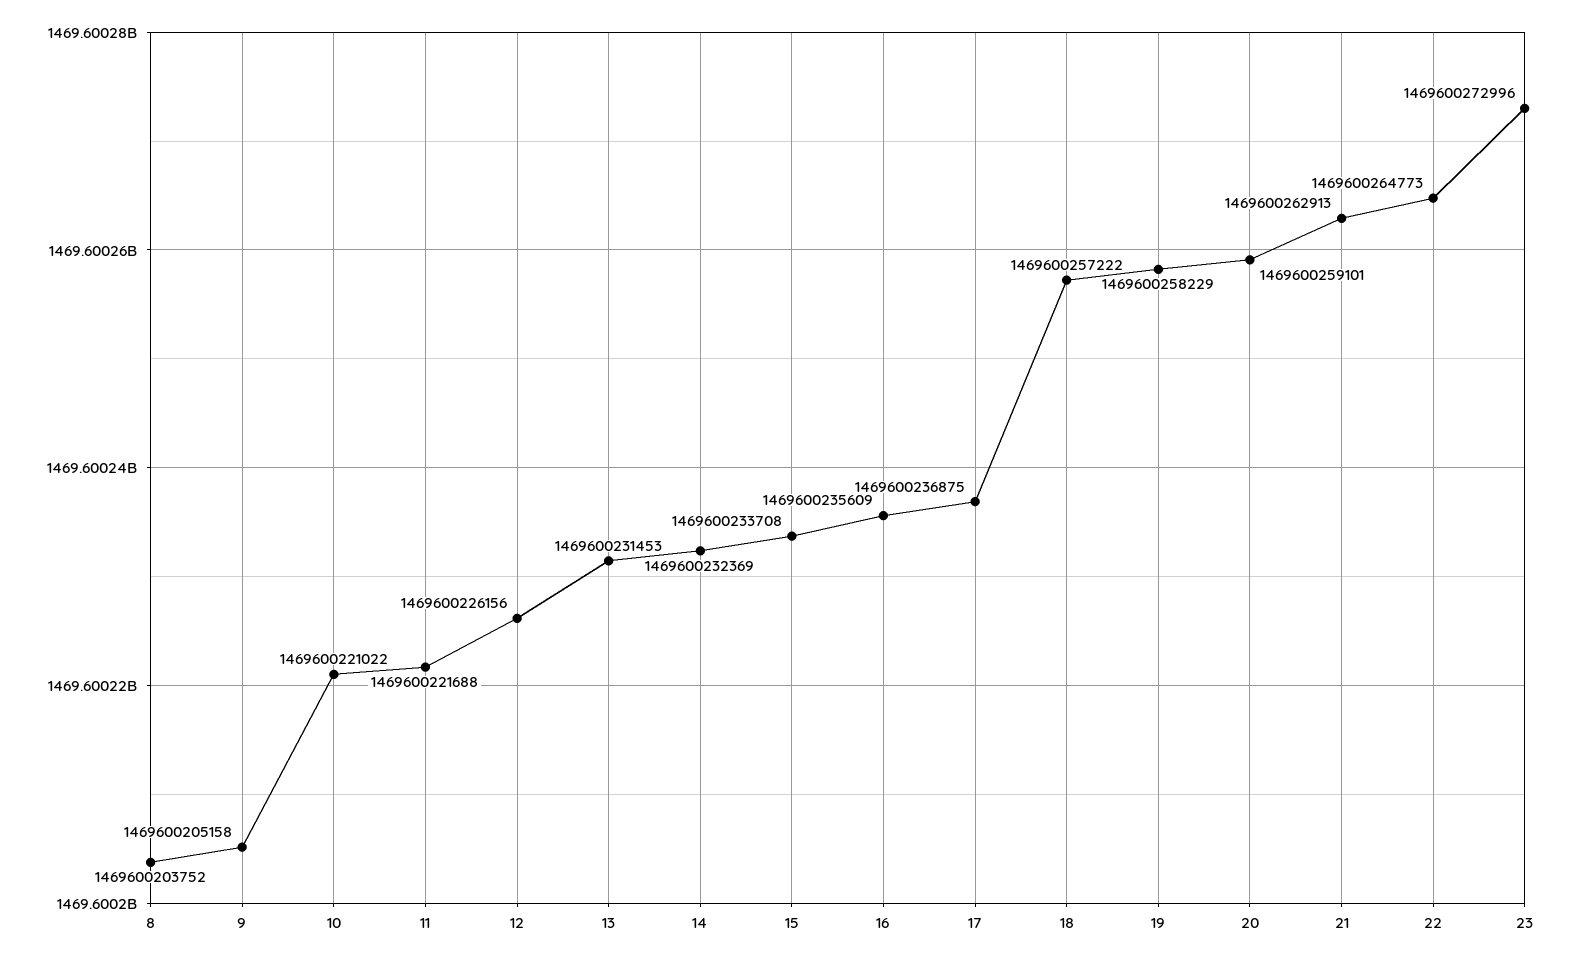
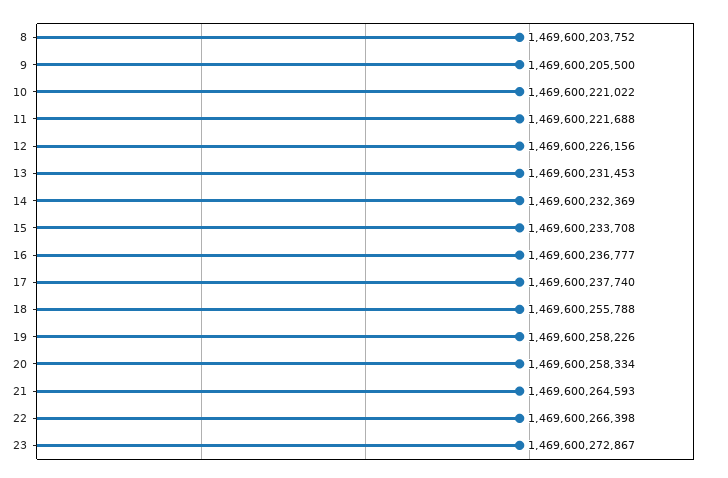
9: 1469600205158 -> 1469600205500
16: 1469600235609 -> 1469600236777
17: 1469600236875 -> 1469600237740
18: 1469600257222 -> 1469600255788
19: 1469600258229 -> 1469600258226
20: 1469600259101 -> 1469600258334
21: 1469600262913 -> 1469600264593
22: 1469600264773 -> 1469600266398
23: 1469600272996 -> 1469600272867

